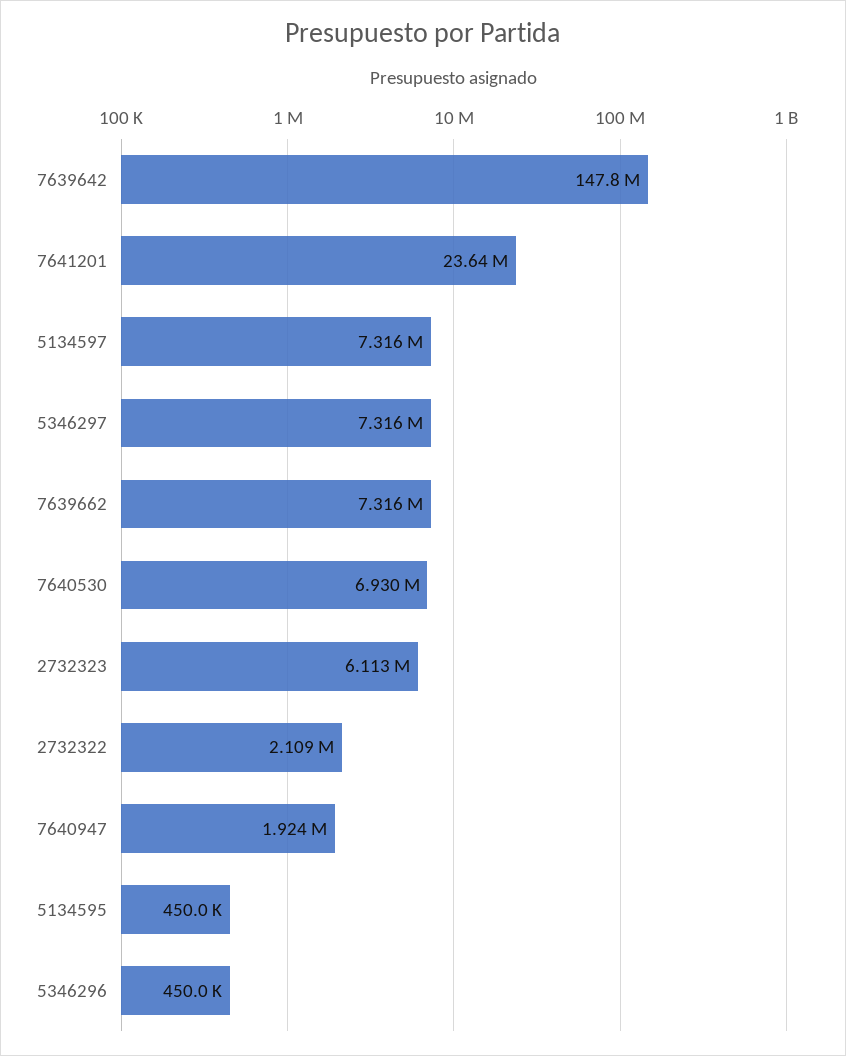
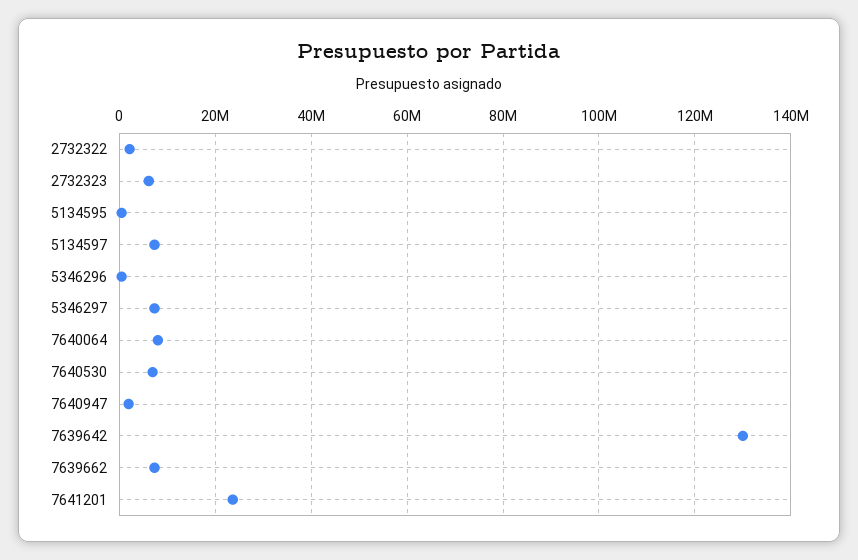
7639642: 147800000 -> 130000000
7640064: none -> 8000000

